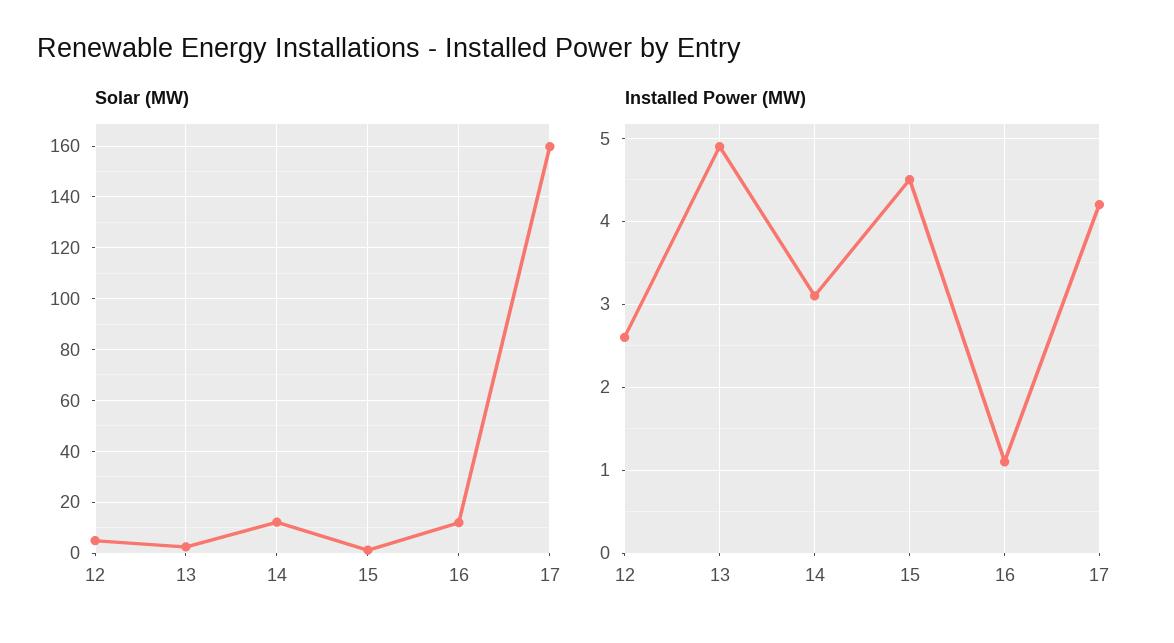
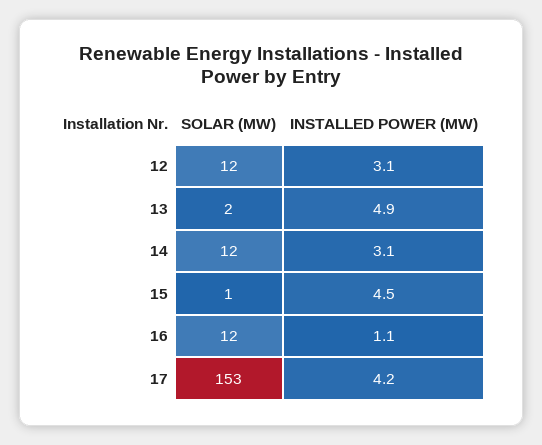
Solar (MW), 12: 5 -> 12
Solar (MW), 17: 160 -> 153
Installed Power (MW), 12: 2.6 -> 3.1

